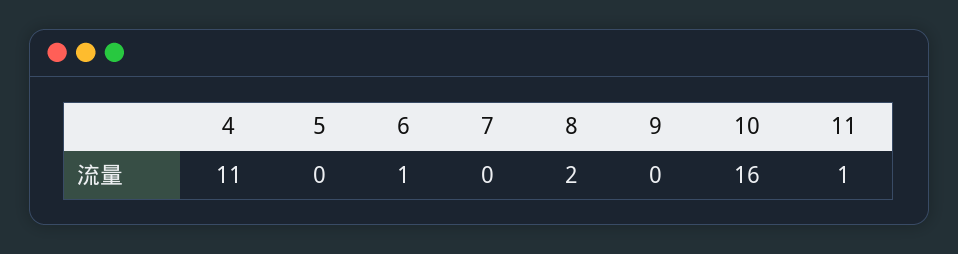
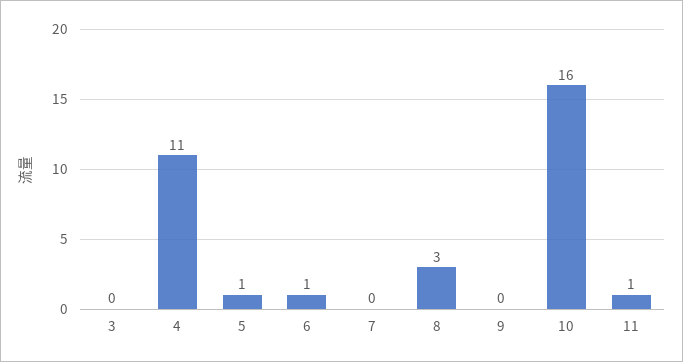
5: 0 -> 1
8: 2 -> 3
3: none -> 0

